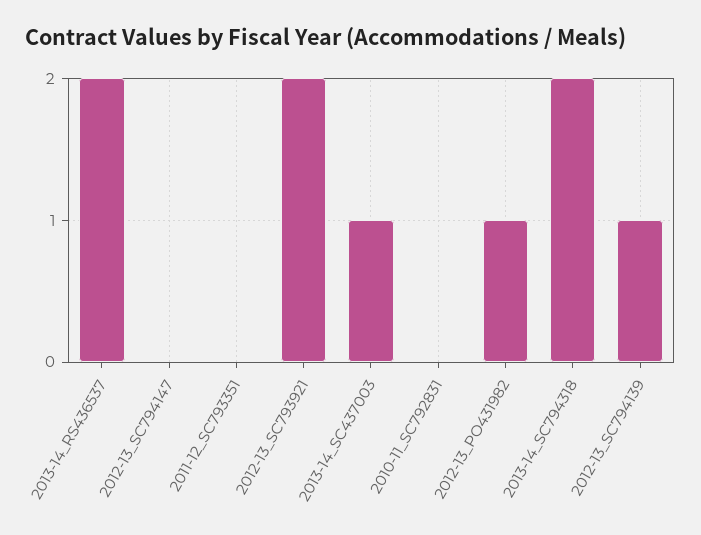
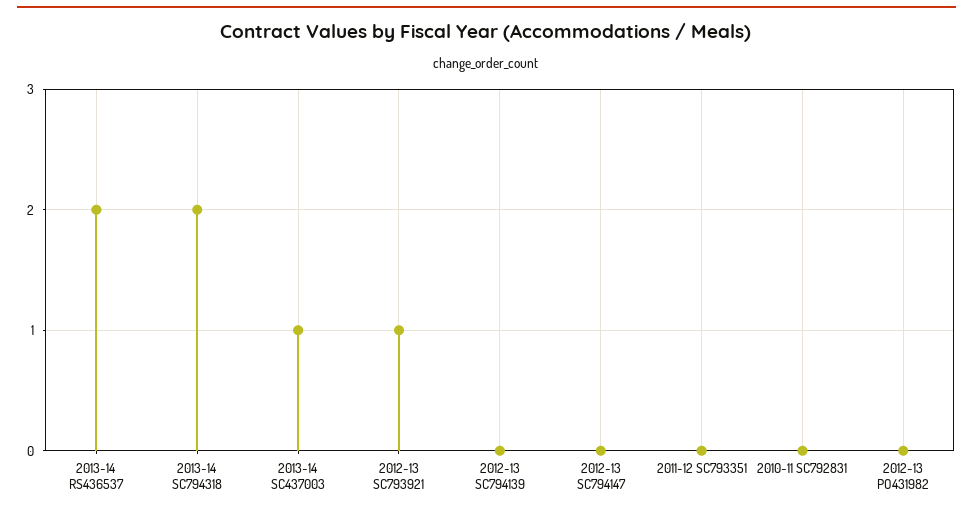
2012-13_SC793921: 2 -> 1
2012-13_PO431982: 1 -> 0
2012-13_SC794139: 1 -> 0

